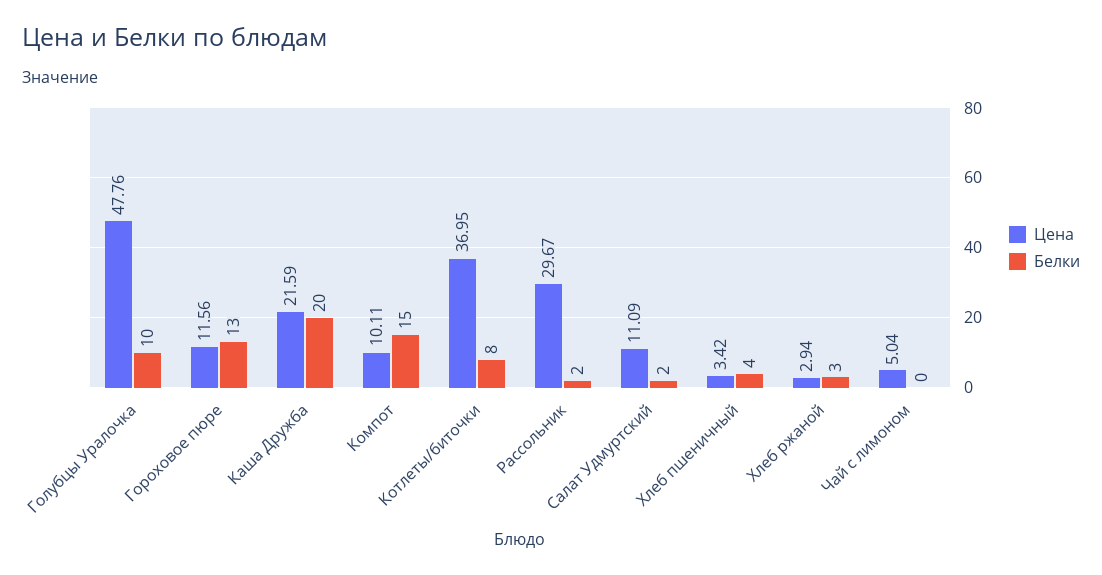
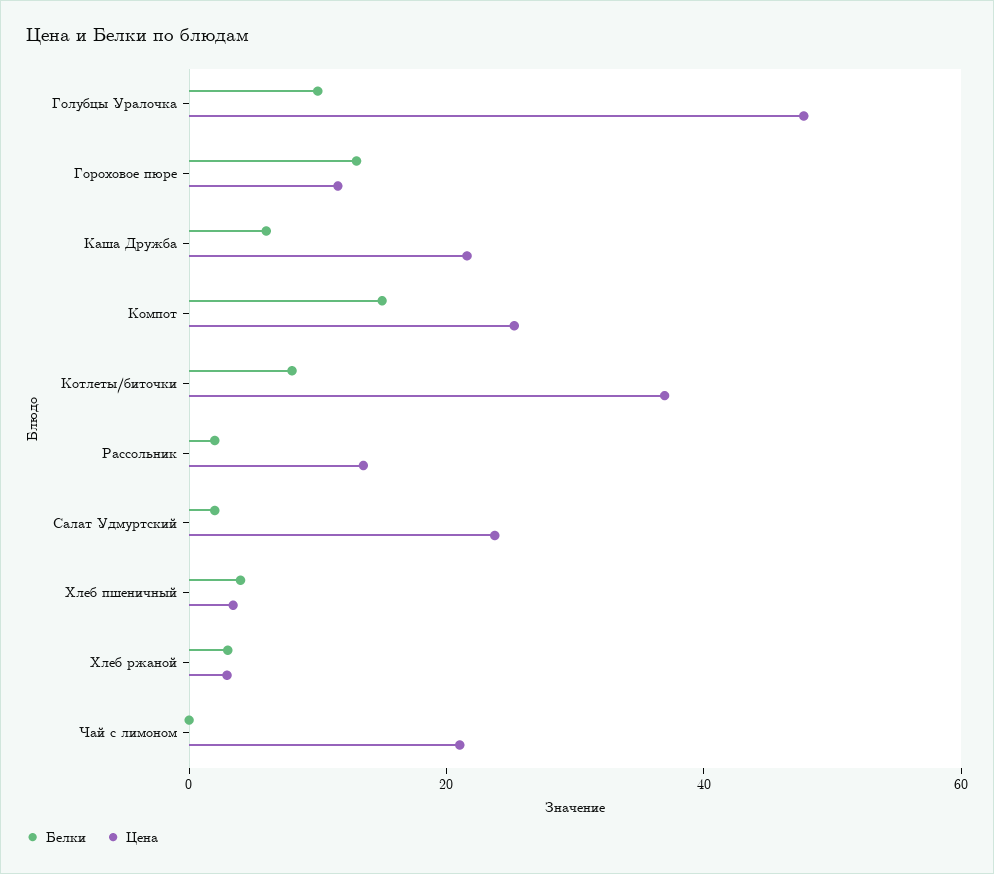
Белки, Каша Дружба: 20 -> 5
Цена, Компот: 10.11 -> 25
Цена, Рассольник: 29.67 -> 15
Цена, Салат Удмуртский: 11.09 -> 25
Цена, Чай с лимоном: 5.04 -> 20

